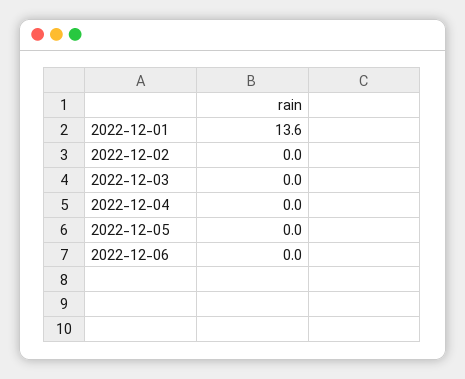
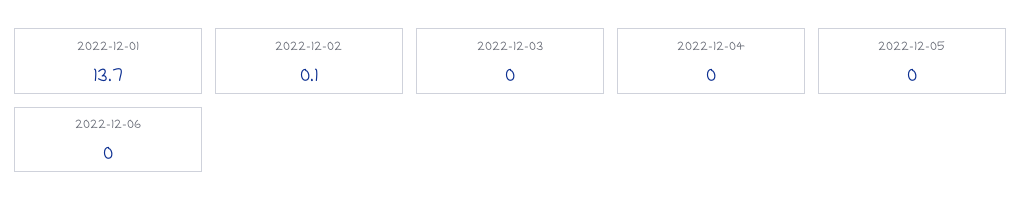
2022-12-01: 13.6 -> 13.7
2022-12-02: 0 -> 0.1

